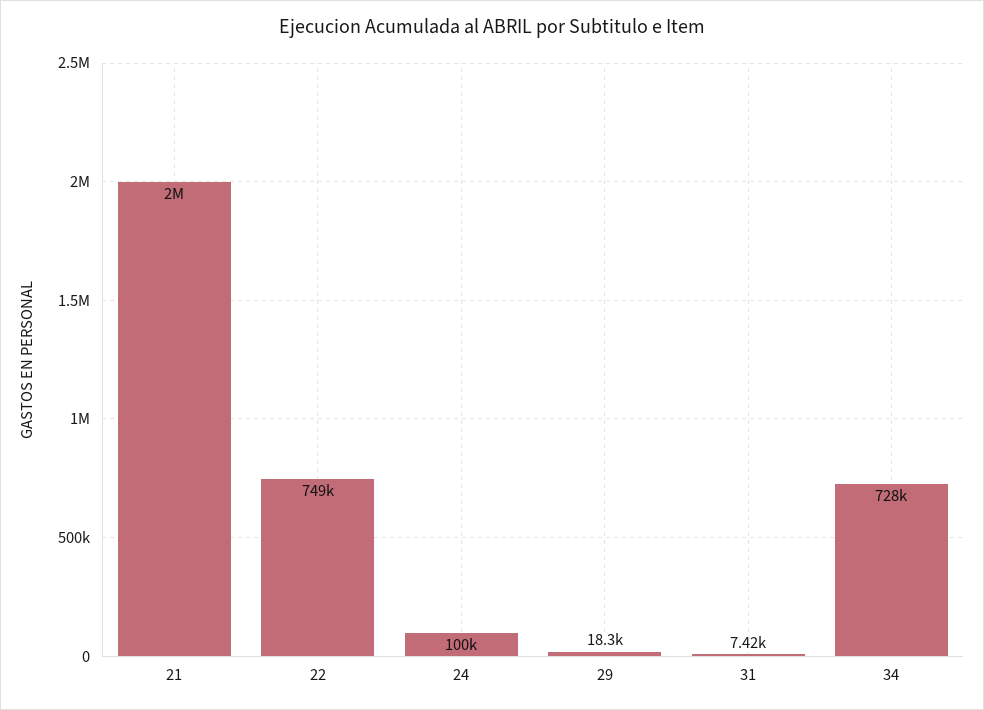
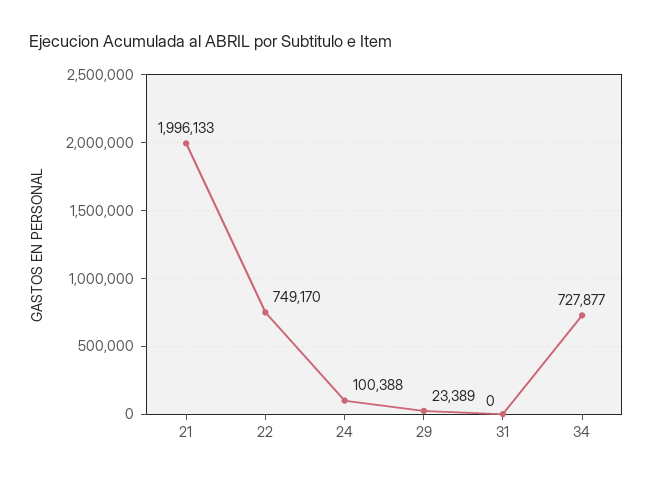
29: 18300 -> 23389
31: 7420 -> 0

